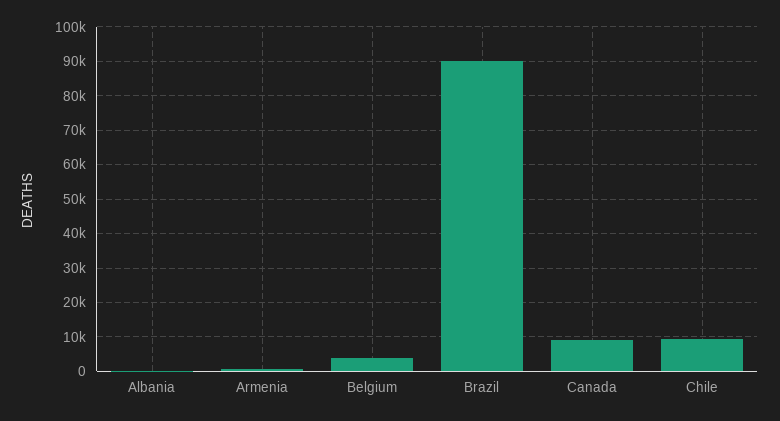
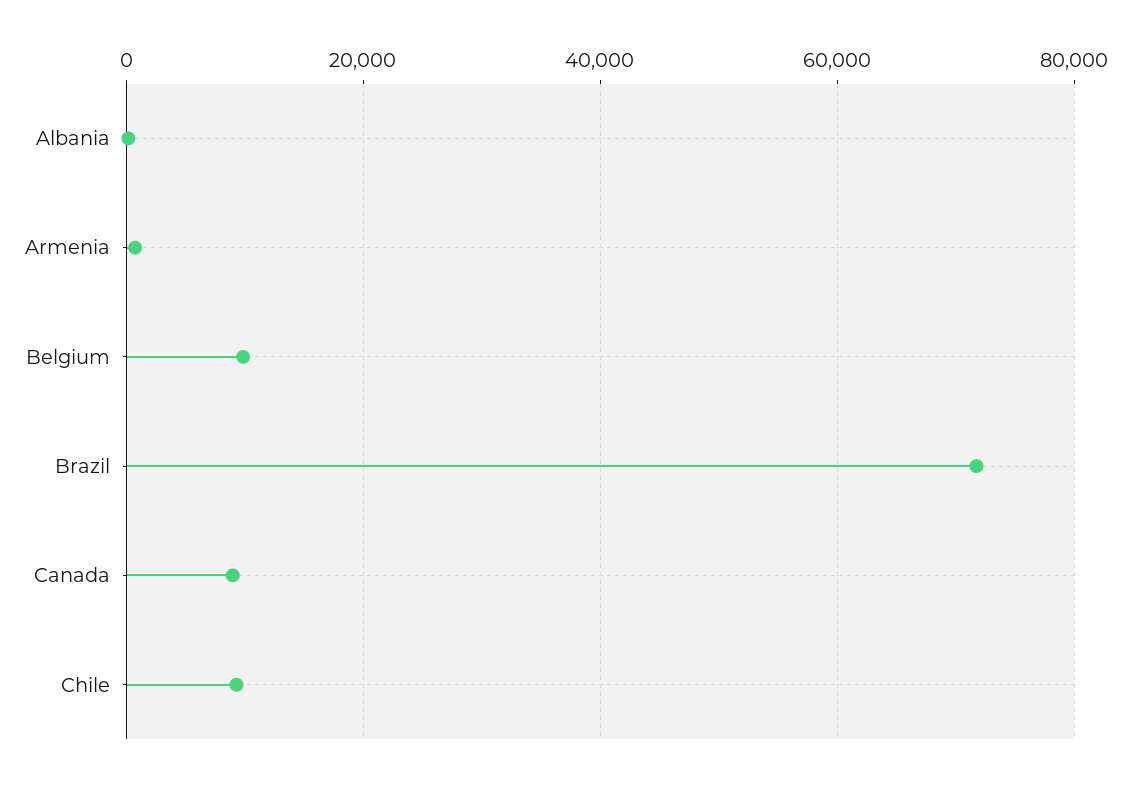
Belgium: 4000 -> 10000
Brazil: 90000 -> 72000

